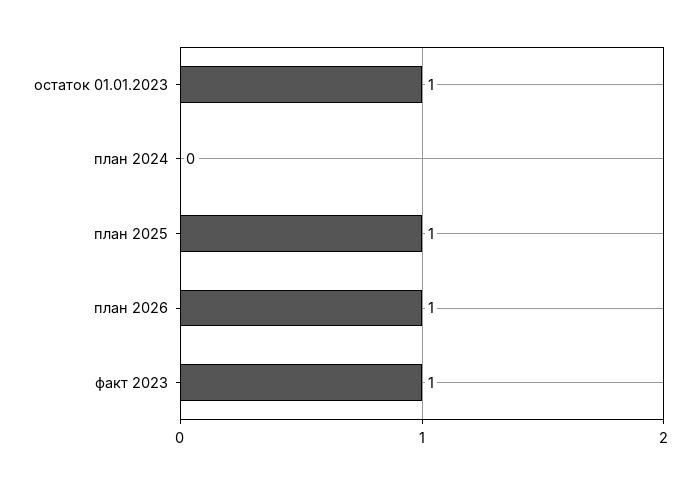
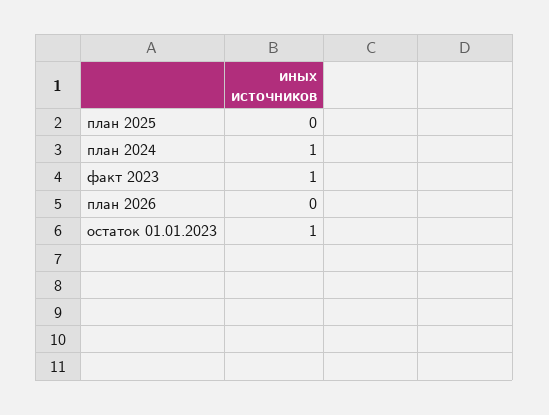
план 2024: 0 -> 1
план 2025: 1 -> 0
план 2026: 1 -> 0

